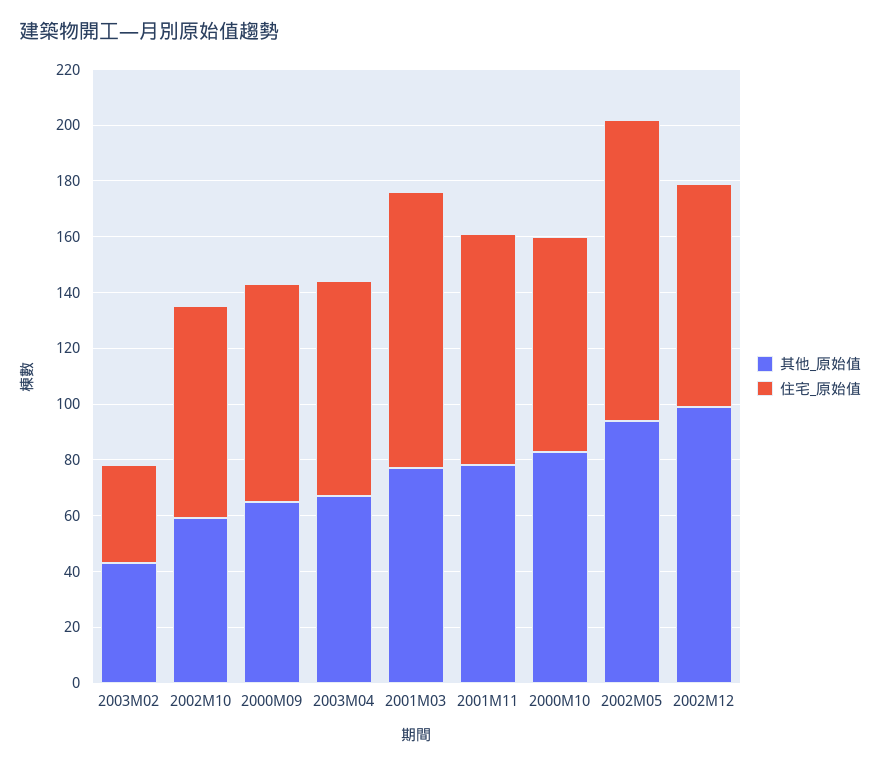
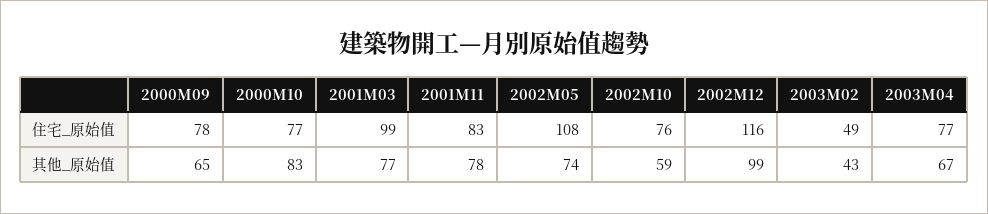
住宅_原始值, 2003M02: 35 -> 49
其他_原始值, 2002M05: 95 -> 74
住宅_原始值, 2002M12: 80 -> 116

